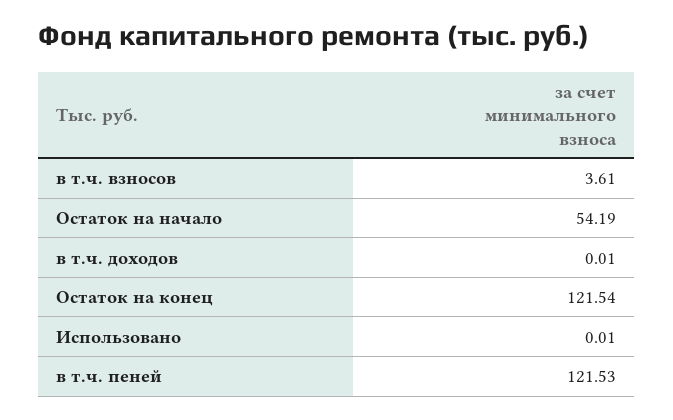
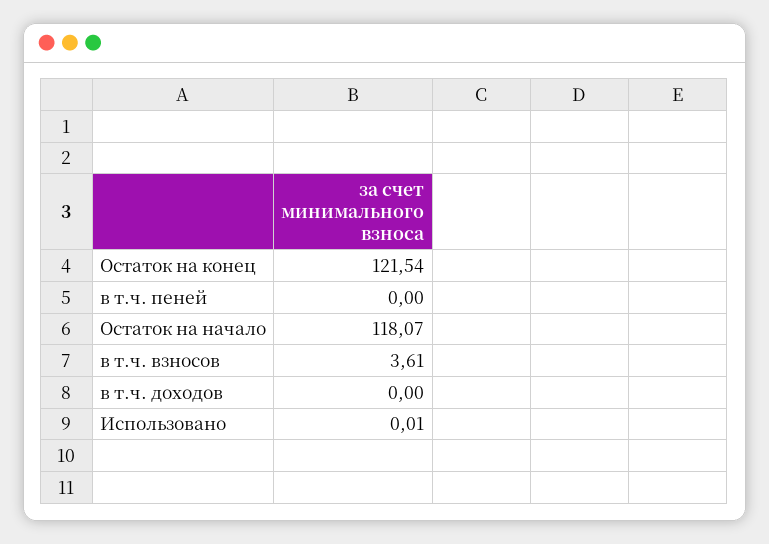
Остаток на начало: 54.19 -> 118.07
в т.ч. доходов: 0.01 -> 0
в т.ч. пеней: 121.53 -> 0

